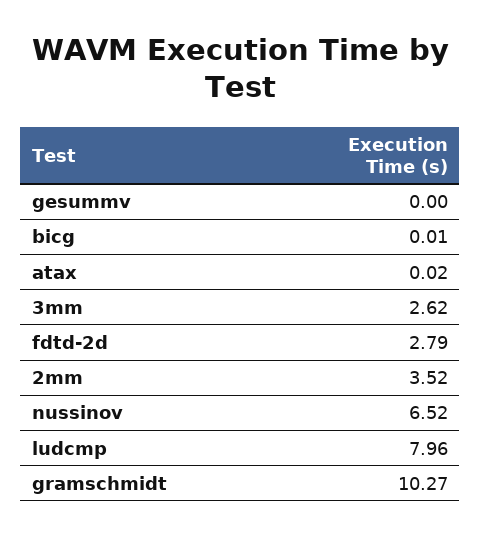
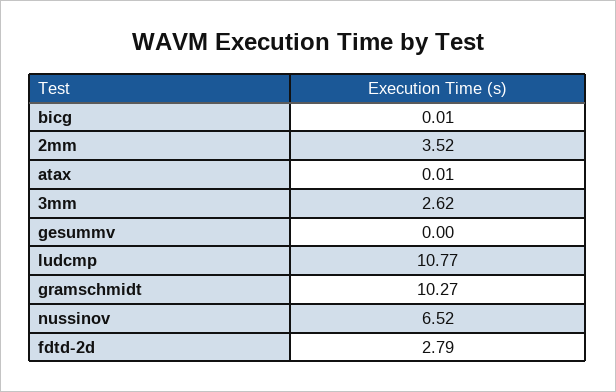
atax: 0.02 -> 0.01
ludcmp: 7.96 -> 10.77

